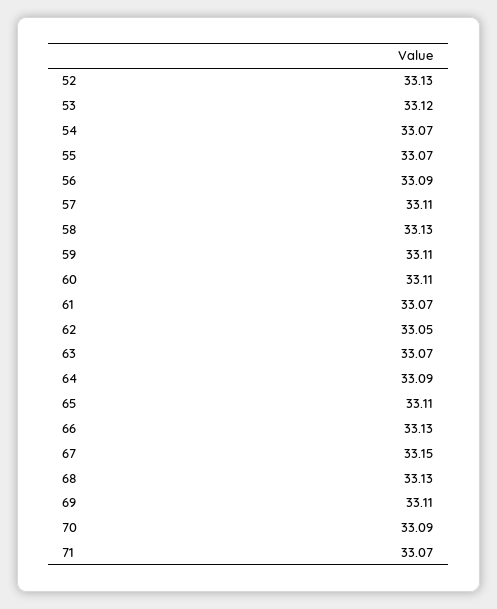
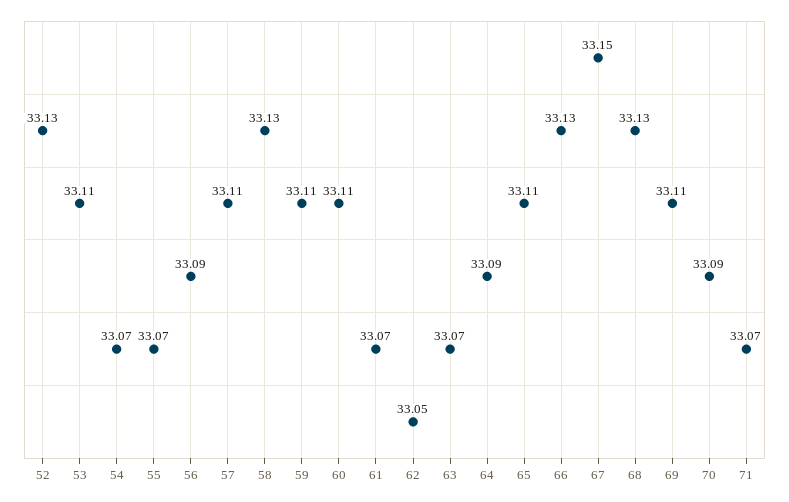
53: 33.12 -> 33.11

